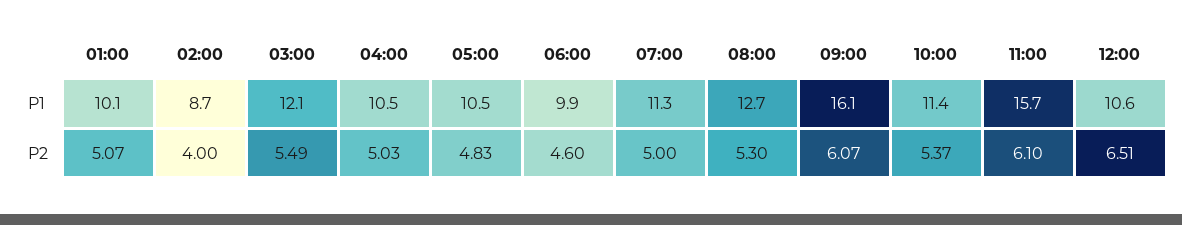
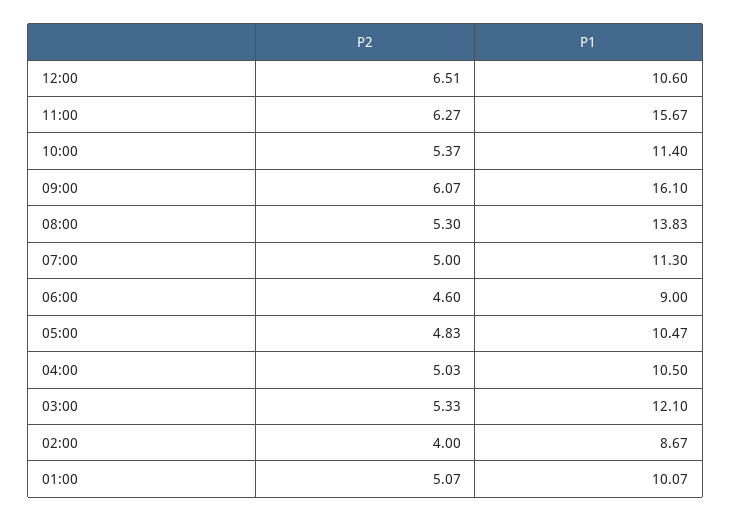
06:00, P1: 9.9 -> 9
08:00, P1: 12.7 -> 13.83
03:00, P2: 5.49 -> 5.33
11:00, P2: 6.1 -> 6.27

